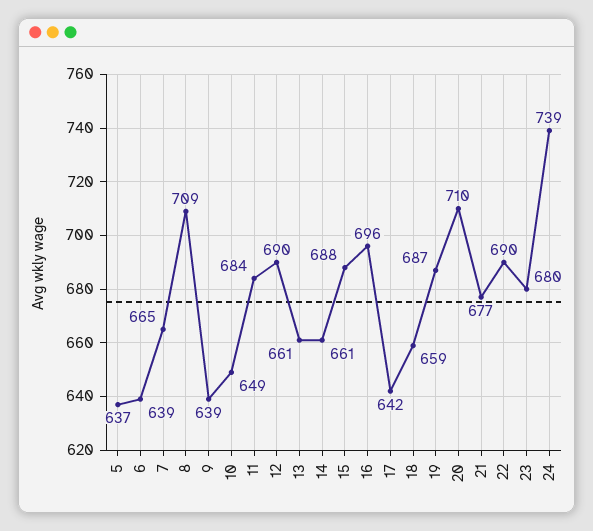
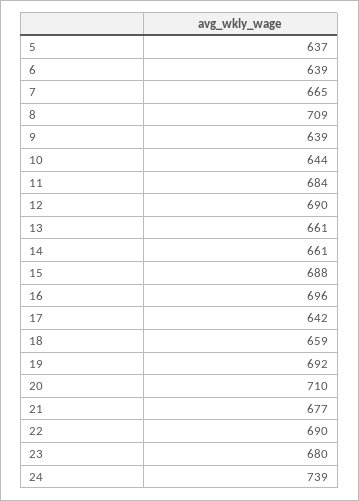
10: 649 -> 644
19: 687 -> 692

